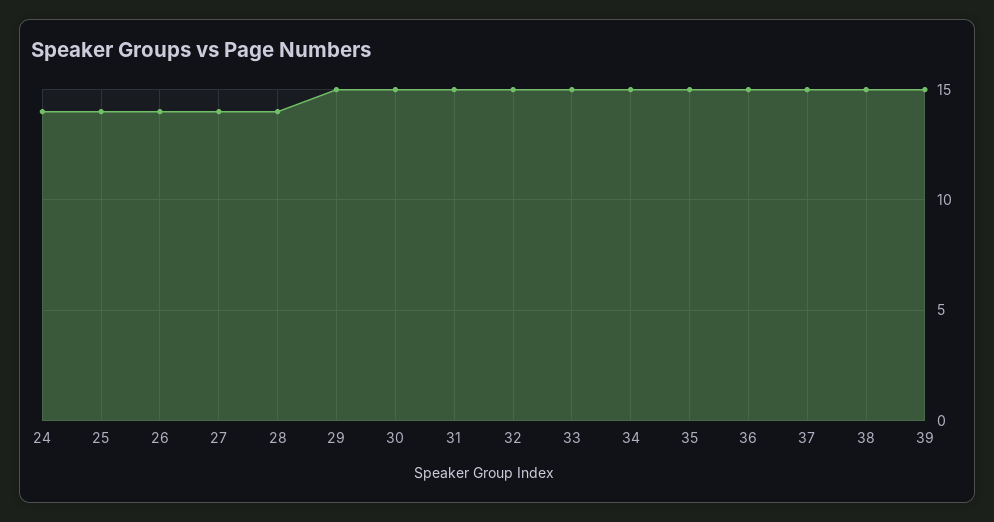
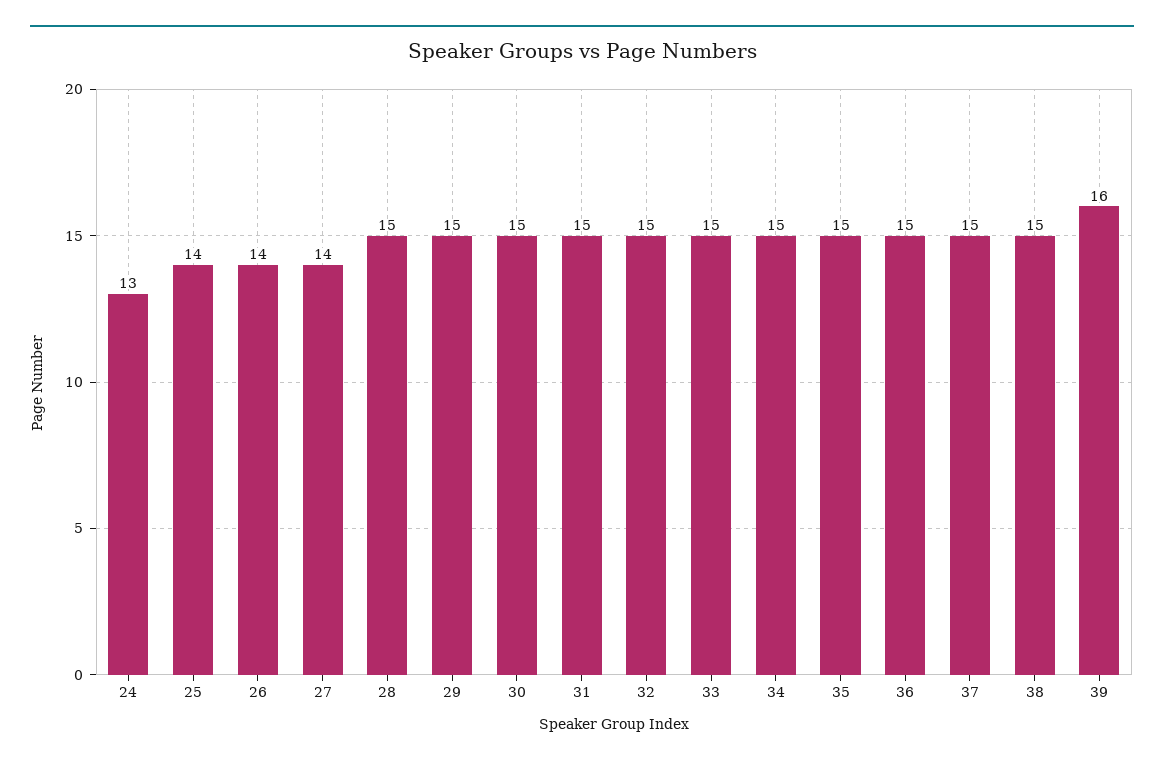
24: 14 -> 13
28: 14 -> 15
39: 15 -> 16

